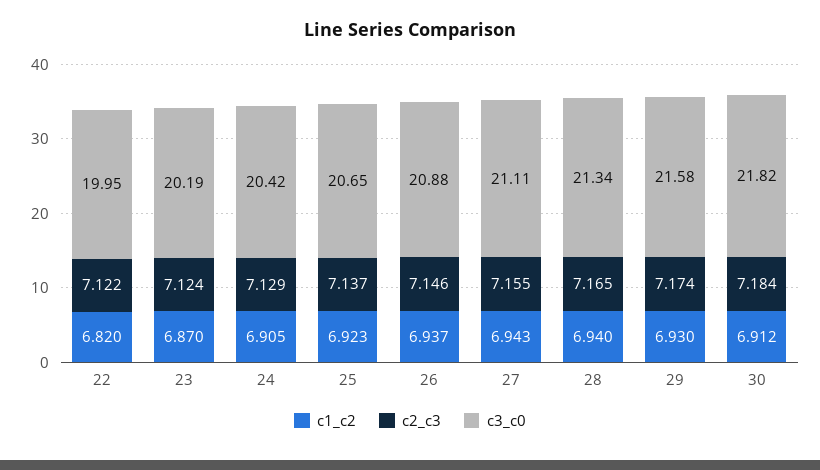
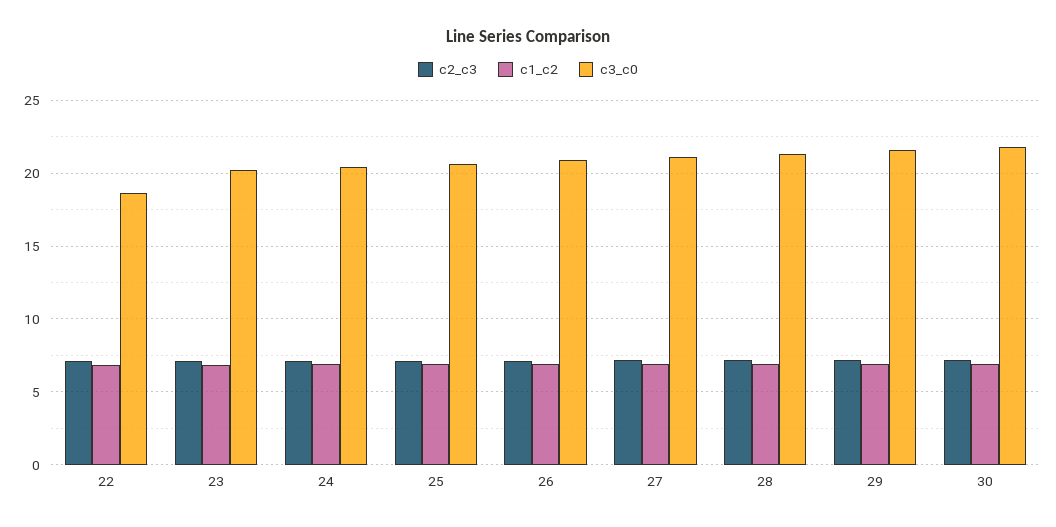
c3_c0, 22: 19.95 -> 18.5

